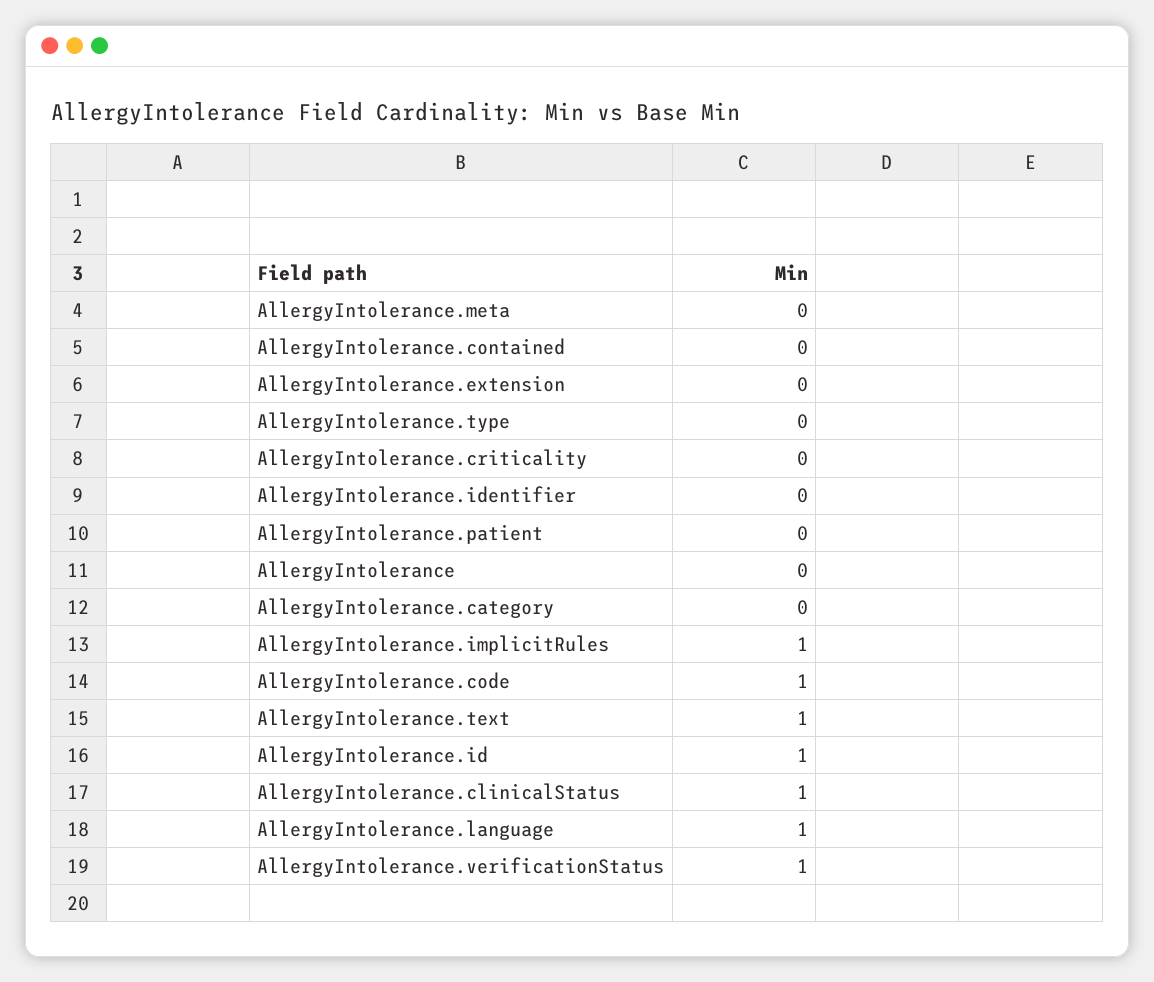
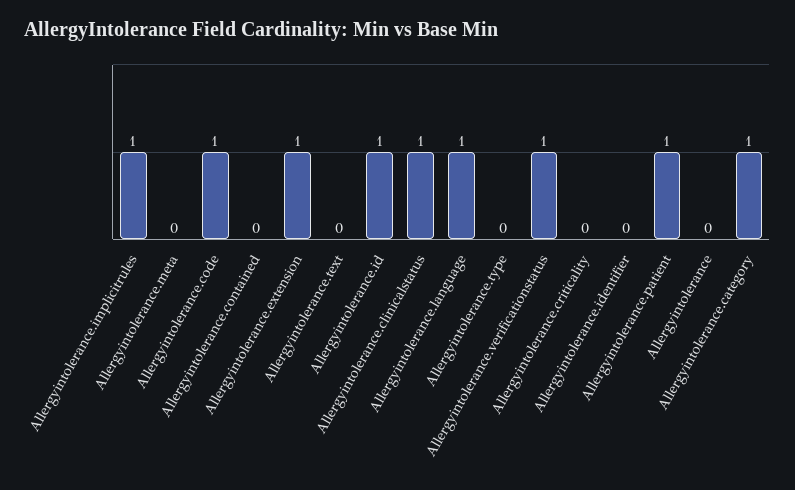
AllergyIntolerance.extension: 0 -> 1
AllergyIntolerance.patient: 0 -> 1
AllergyIntolerance.category: 0 -> 1
AllergyIntolerance.text: 1 -> 0

